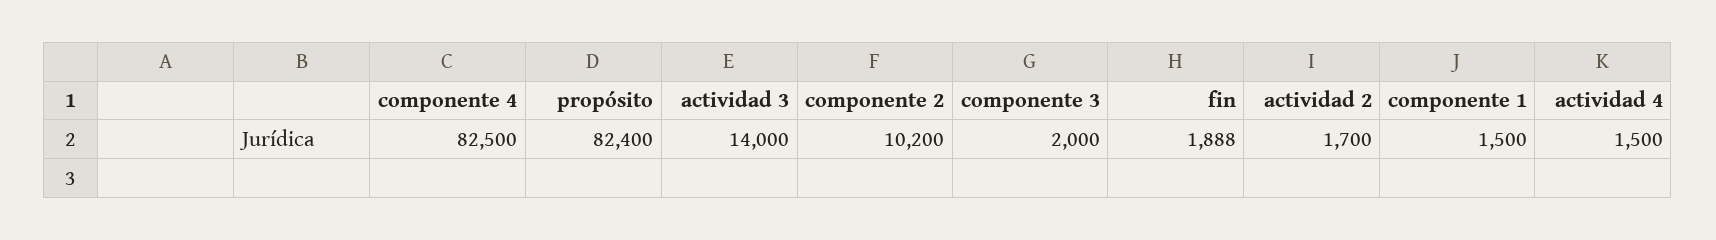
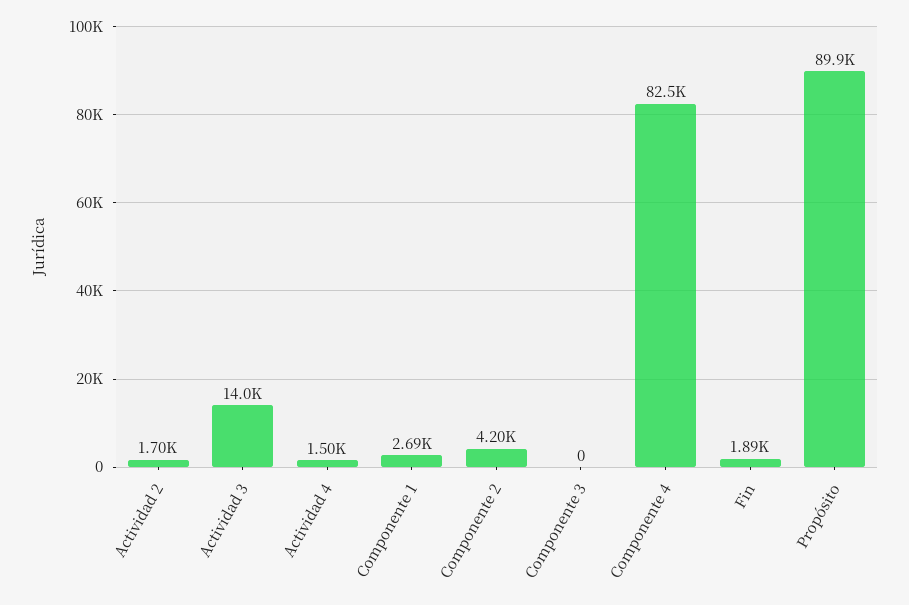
propósito: 82400 -> 89900
componente 2: 10200 -> 4200
componente 3: 2000 -> 0
componente 1: 1500 -> 2690

